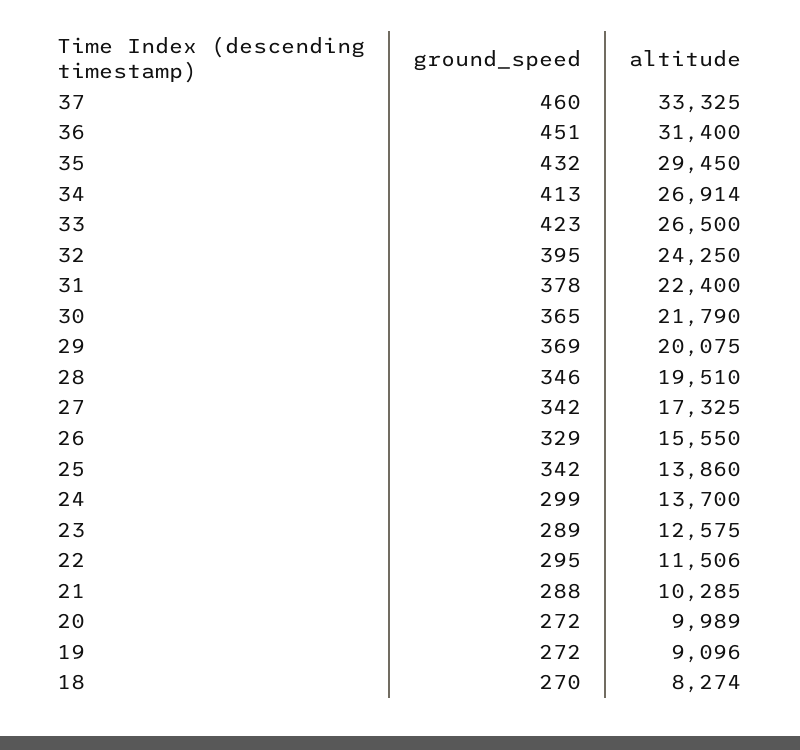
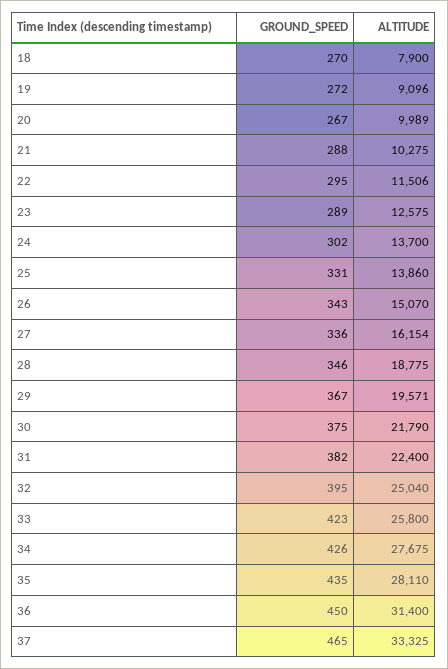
ground_speed, 37: 460 -> 465
ground_speed, 36: 451 -> 450
ground_speed, 35: 432 -> 435
altitude, 35: 29450 -> 28110
ground_speed, 34: 413 -> 426
altitude, 34: 26914 -> 27675
altitude, 33: 26500 -> 25800
altitude, 32: 24250 -> 25040
ground_speed, 31: 378 -> 382
ground_speed, 30: 365 -> 375
ground_speed, 29: 369 -> 367
altitude, 29: 20075 -> 19571
altitude, 28: 19510 -> 18775
ground_speed, 27: 342 -> 336
altitude, 27: 17325 -> 16154
ground_speed, 26: 329 -> 343
altitude, 26: 15550 -> 15070
ground_speed, 25: 342 -> 331
ground_speed, 24: 299 -> 302
altitude, 21: 10285 -> 10275
ground_speed, 20: 272 -> 267
altitude, 18: 8274 -> 7900

